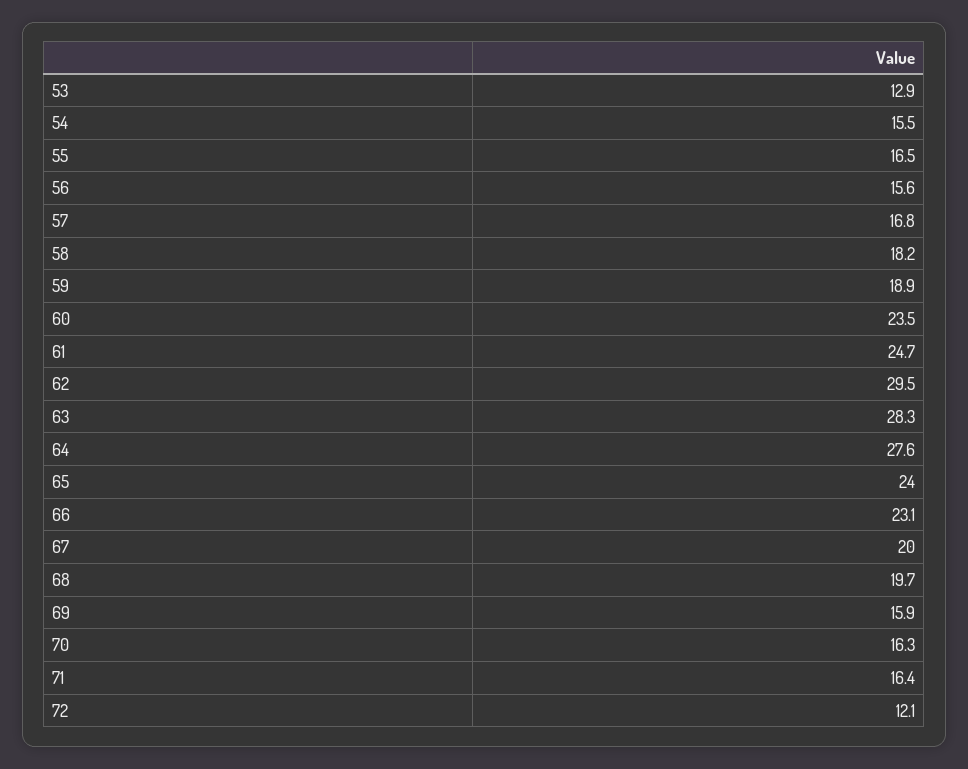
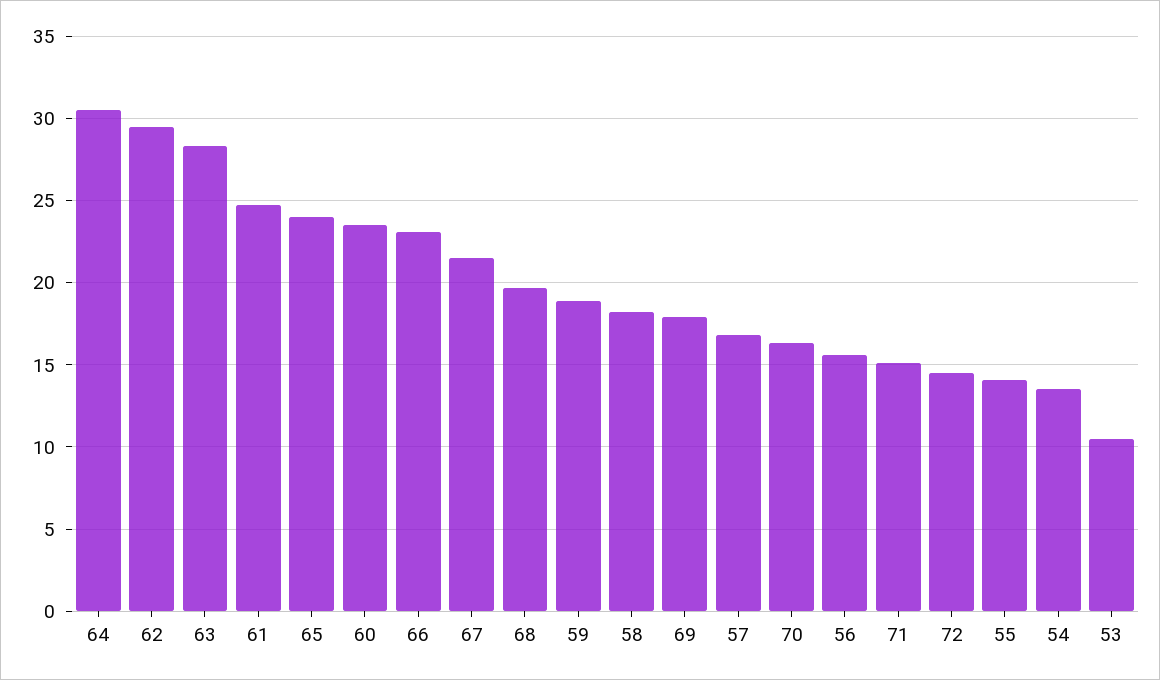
53: 12.9 -> 10.5
54: 15.5 -> 13.5
55: 16.5 -> 14
64: 27.6 -> 30.5
67: 20 -> 21.5
69: 15.9 -> 18
71: 16.4 -> 15
72: 12.1 -> 14.5

